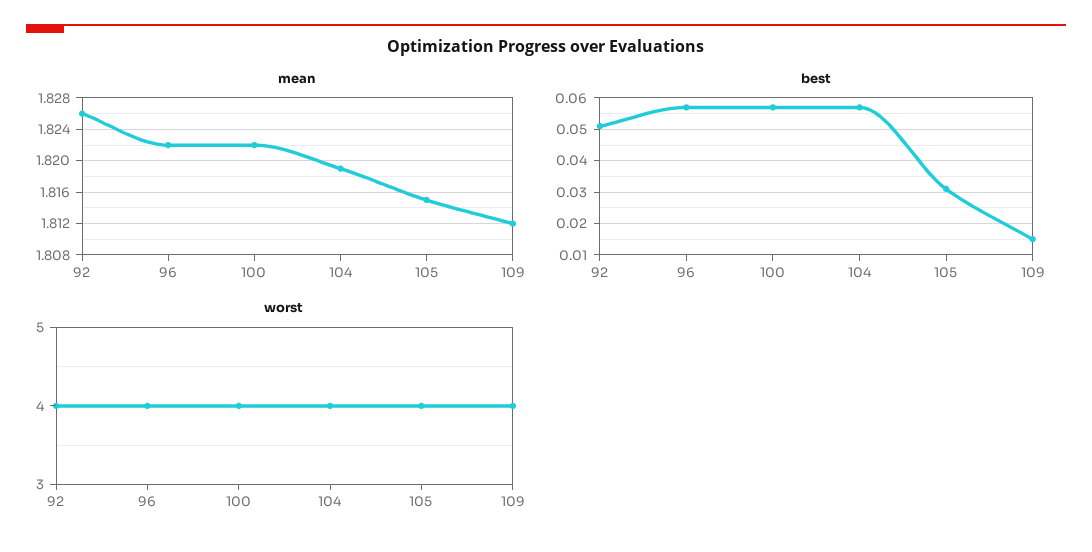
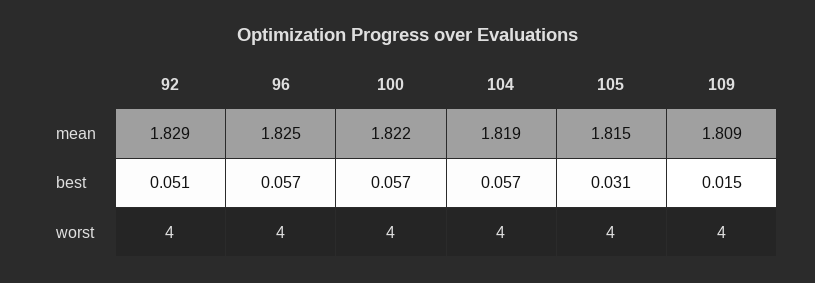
mean, 92: 1.826 -> 1.829
mean, 96: 1.822 -> 1.825
mean, 109: 1.812 -> 1.809

